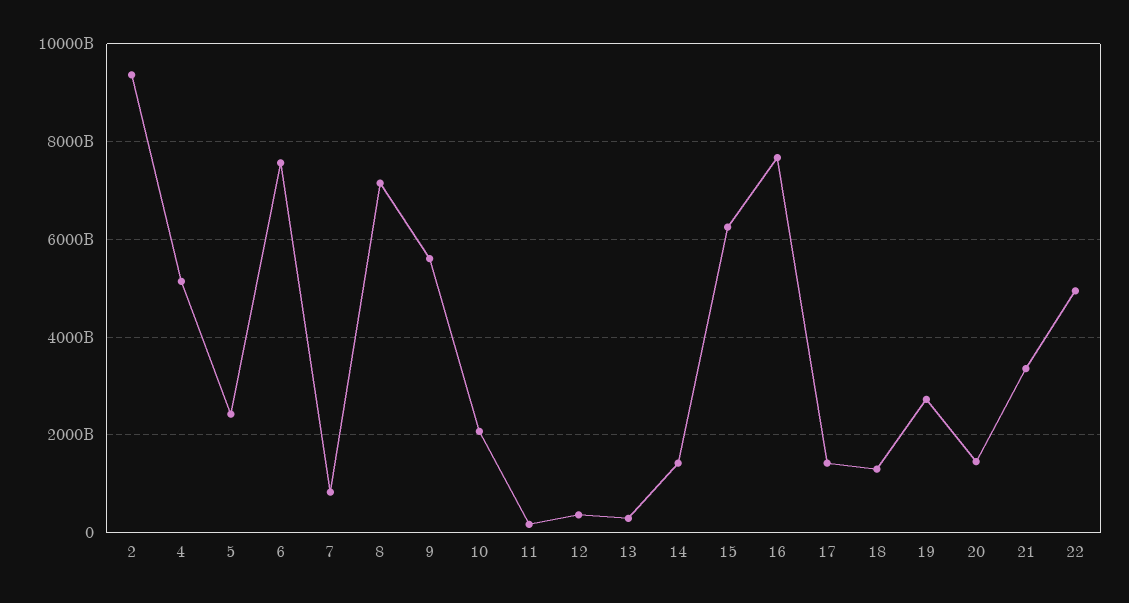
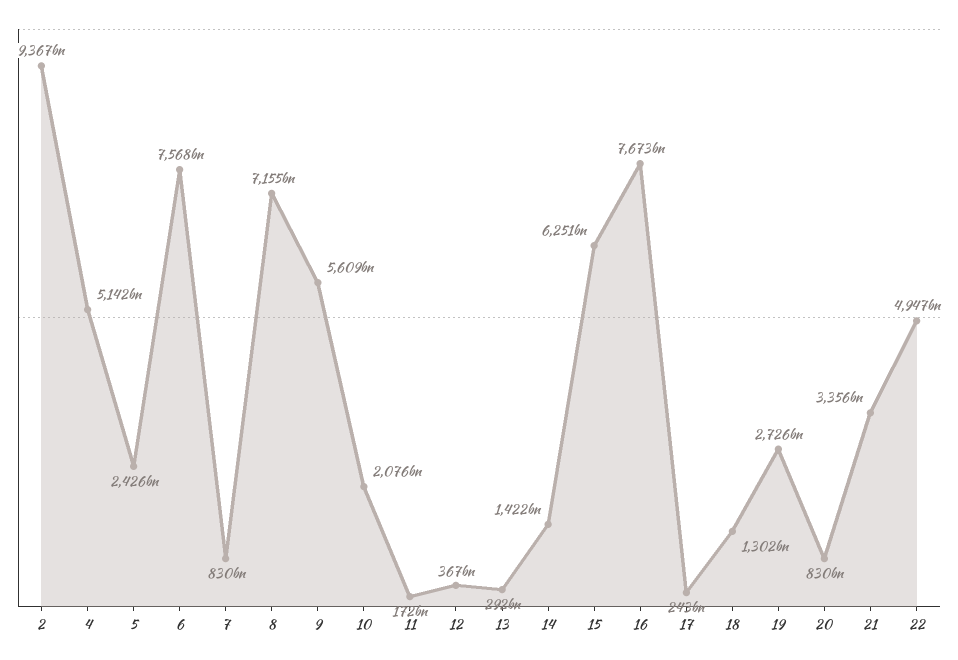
17: 1400000000000 -> 243000000000
20: 1400000000000 -> 830000000000

